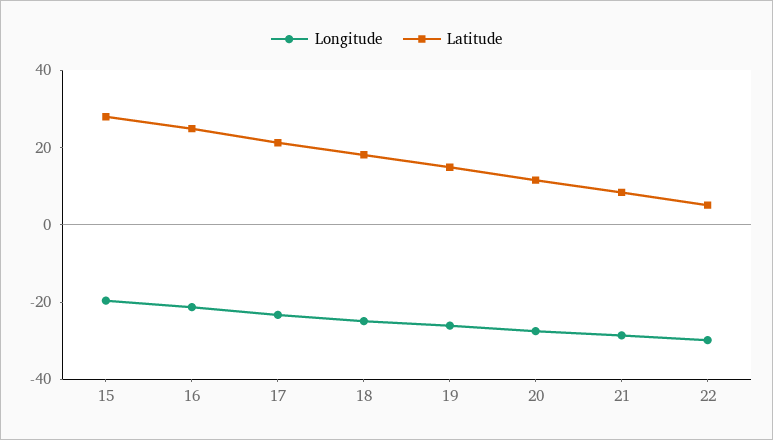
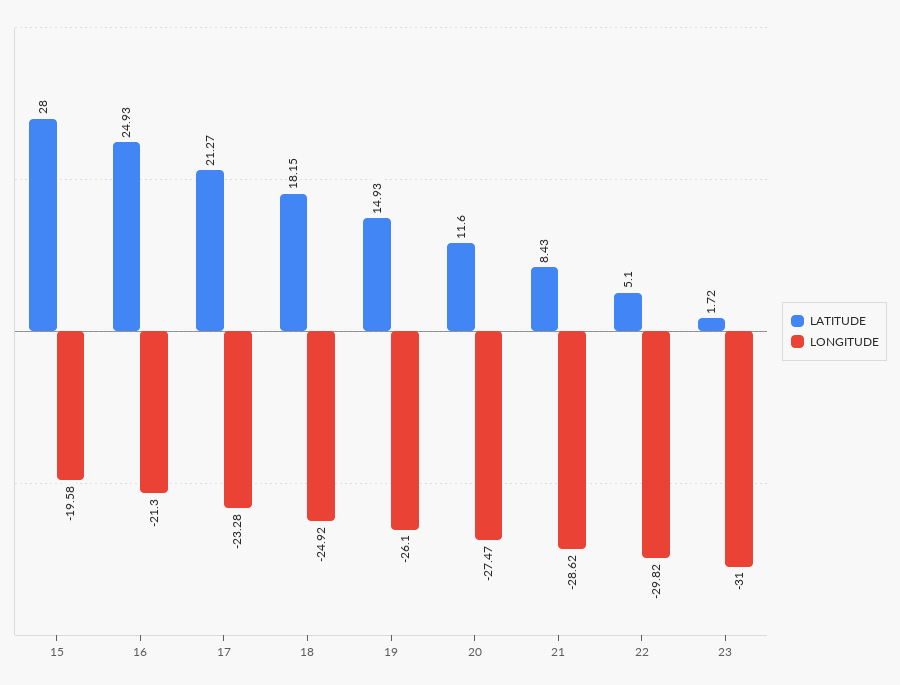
Latitude, 23: none -> 1.72
Longitude, 23: none -> -31

